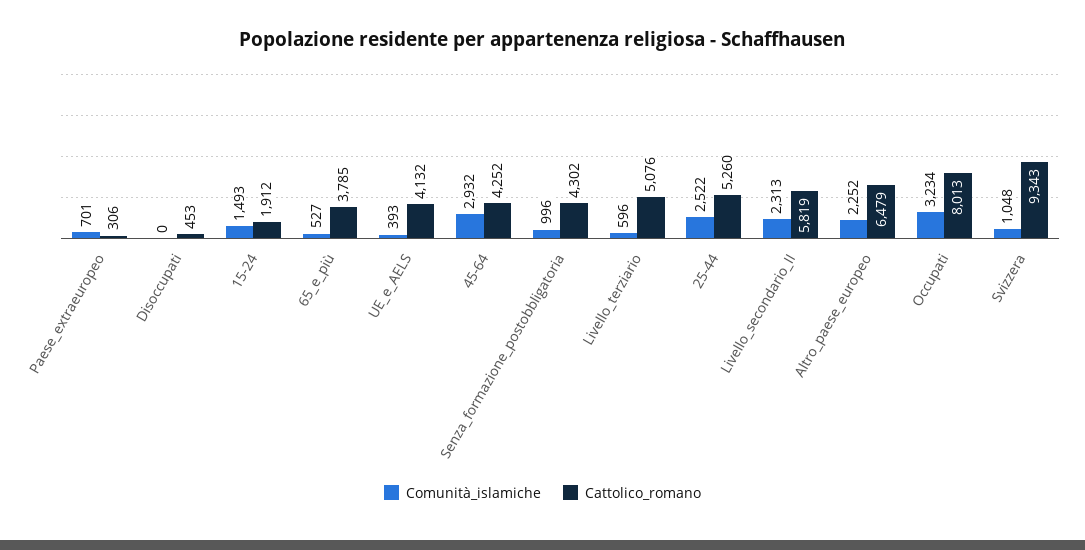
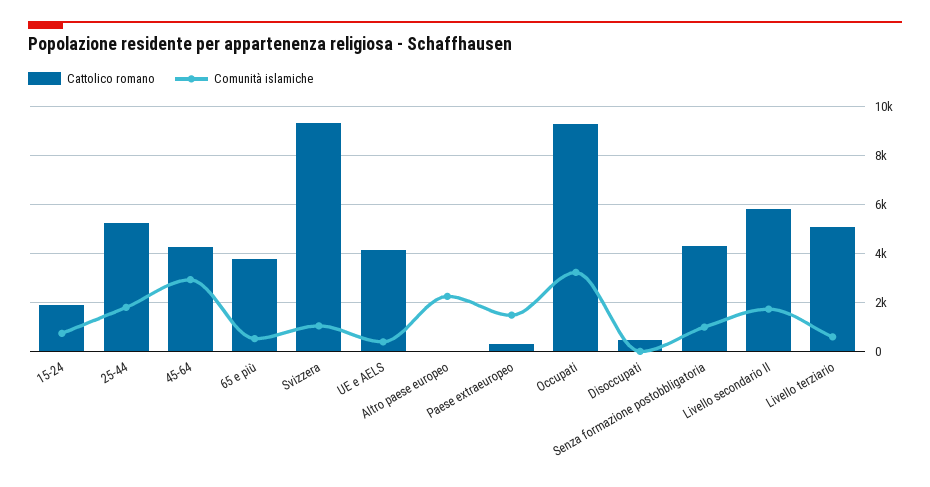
Comunità_islamiche, Paese_extraeuropeo: 701 -> 1500
Comunità_islamiche, 15-24: 1493 -> 750
Comunità_islamiche, 25-44: 2522 -> 1750
Comunità_islamiche, Livello_secondario_II: 2313 -> 1750
Cattolico_romano, Altro_paese_europeo: 6479 -> 0
Cattolico_romano, Occupati: 8013 -> 9250

